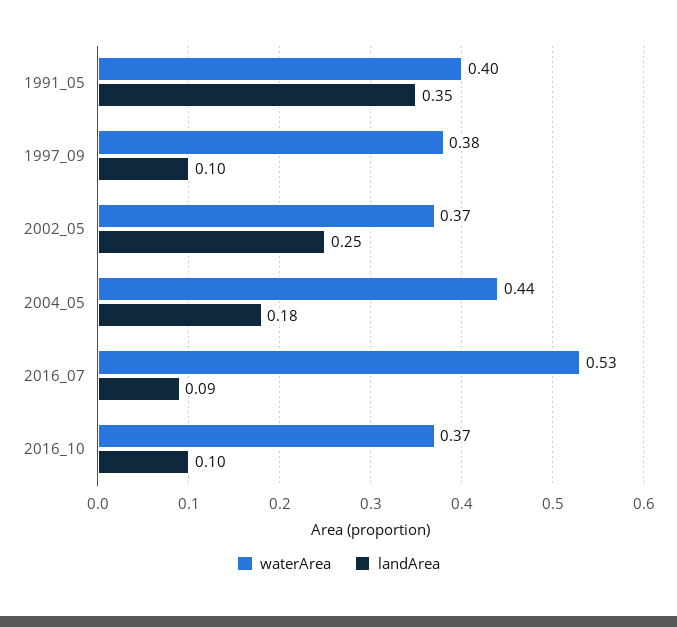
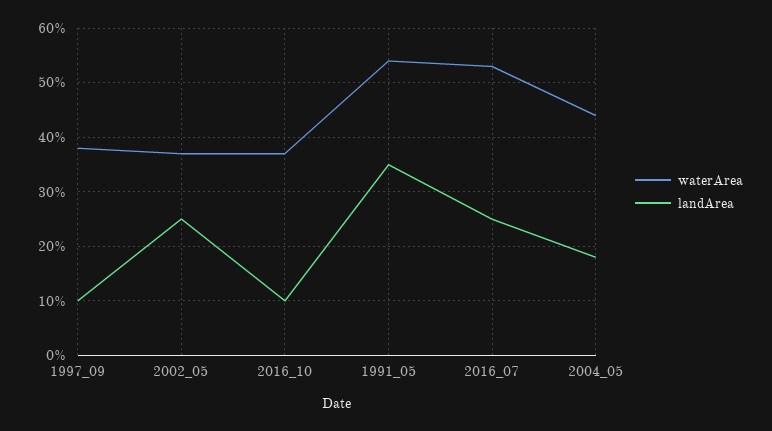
waterArea, 1991_05: 0.4 -> 0.55
landArea, 2016_07: 0.09 -> 0.25

